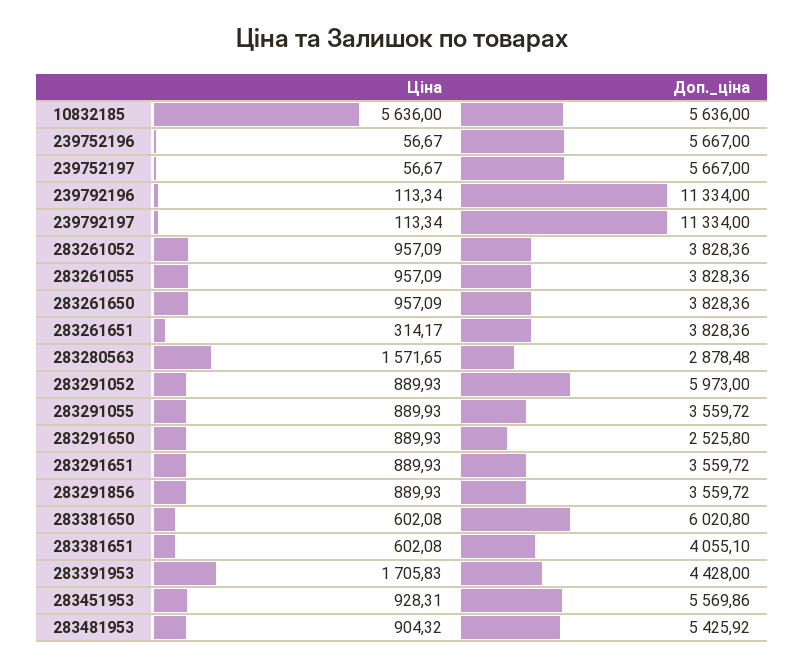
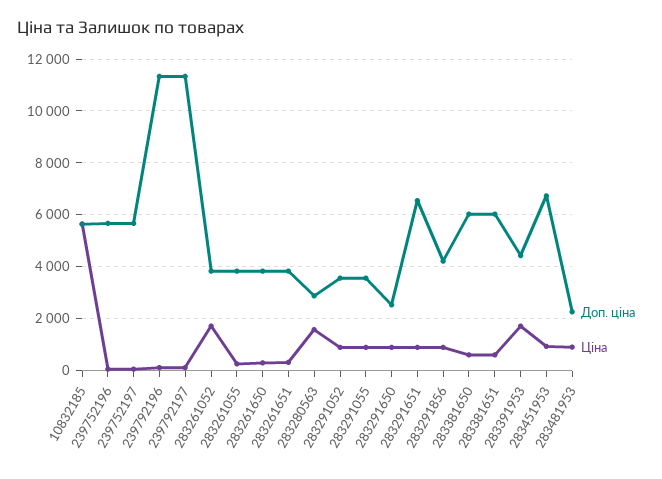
Ціна, 283261052: 957.09 -> 1750
Ціна, 283261055: 957.09 -> 250
Ціна, 283261650: 957.09 -> 250
Доп._ціна, 283291052: 5973 -> 3500
Доп._ціна, 283291651: 3559.72 -> 6500
Доп._ціна, 283291856: 3559.72 -> 4250
Доп._ціна, 283381651: 4055.1 -> 6000
Доп._ціна, 283451953: 5569.86 -> 6750
Доп._ціна, 283481953: 5425.92 -> 2250

